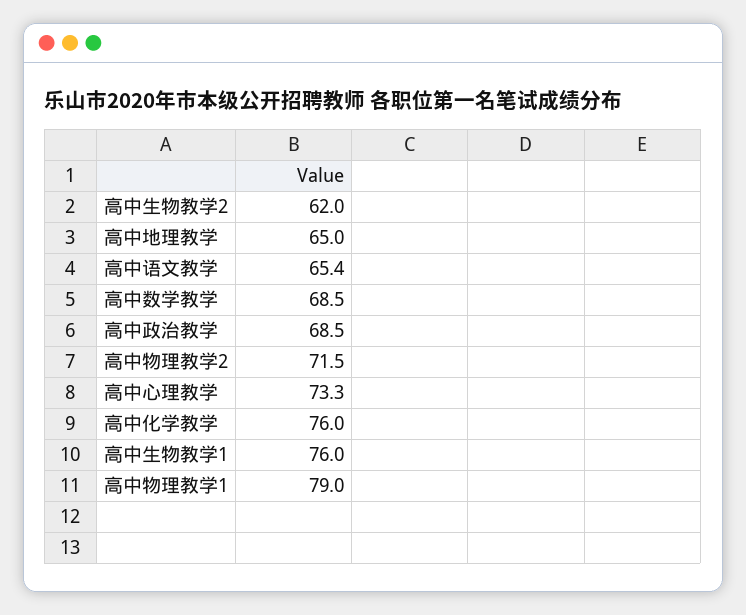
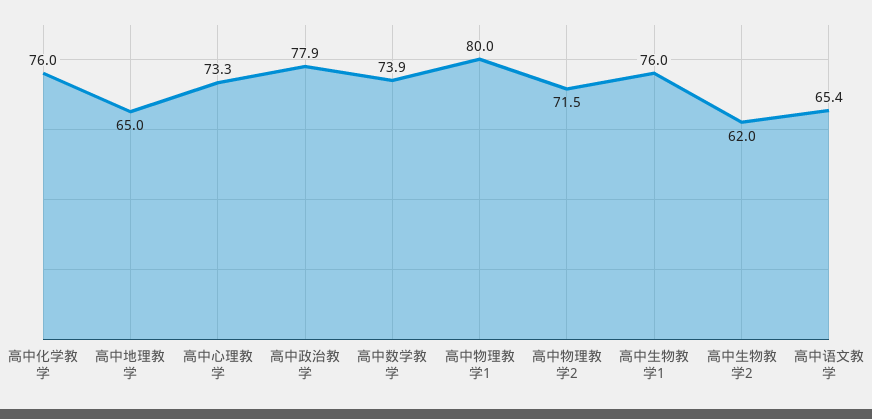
高中数学教学: 68.5 -> 73.9
高中政治教学: 68.5 -> 77.9
高中物理教学1: 79 -> 80

